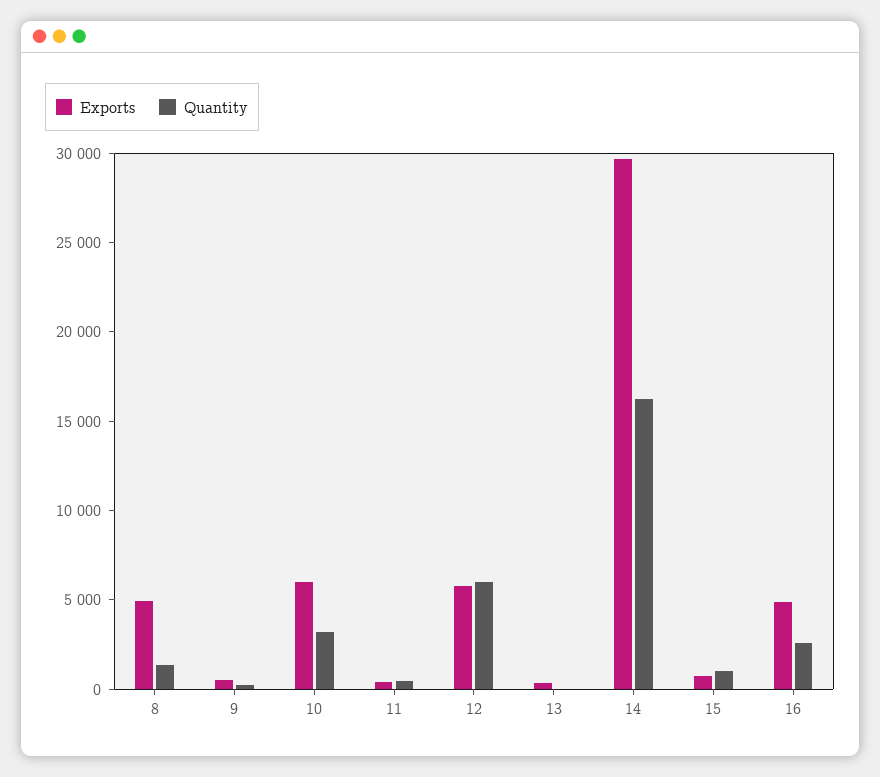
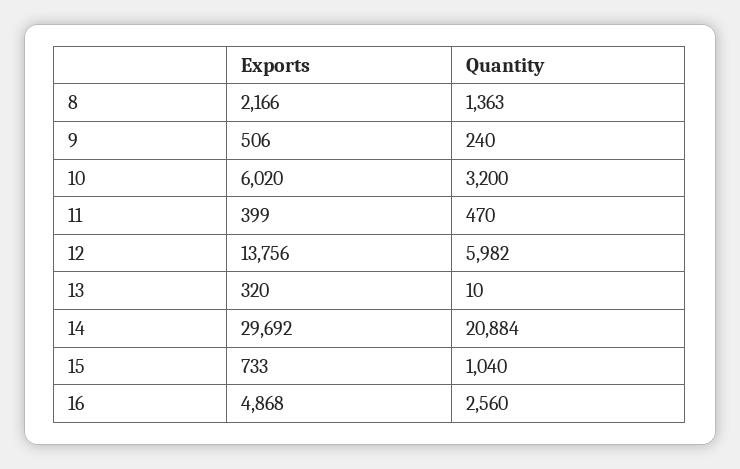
Exports, 8: 5000 -> 2166
Exports, 12: 6000 -> 13756
Quantity, 14: 16000 -> 20884

